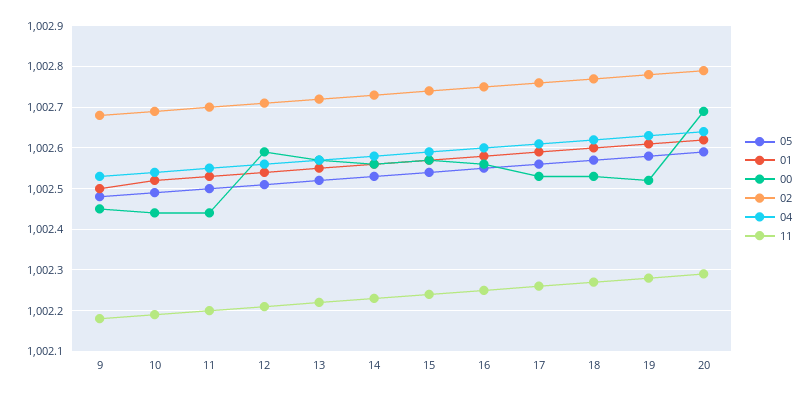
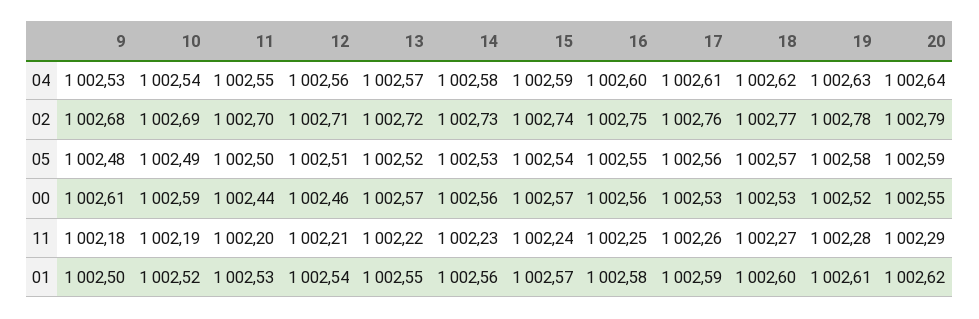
00, 9: 1002.45 -> 1002.61
00, 10: 1002.45 -> 1002.59
00, 12: 1002.6 -> 1002.46
00, 20: 1002.7 -> 1002.55

